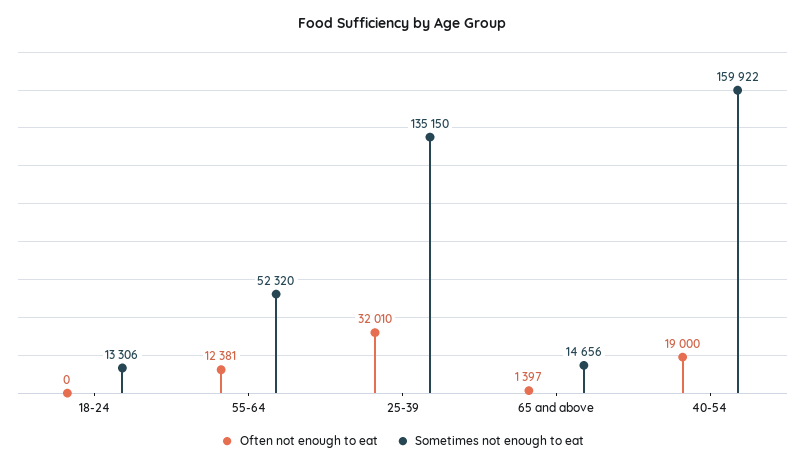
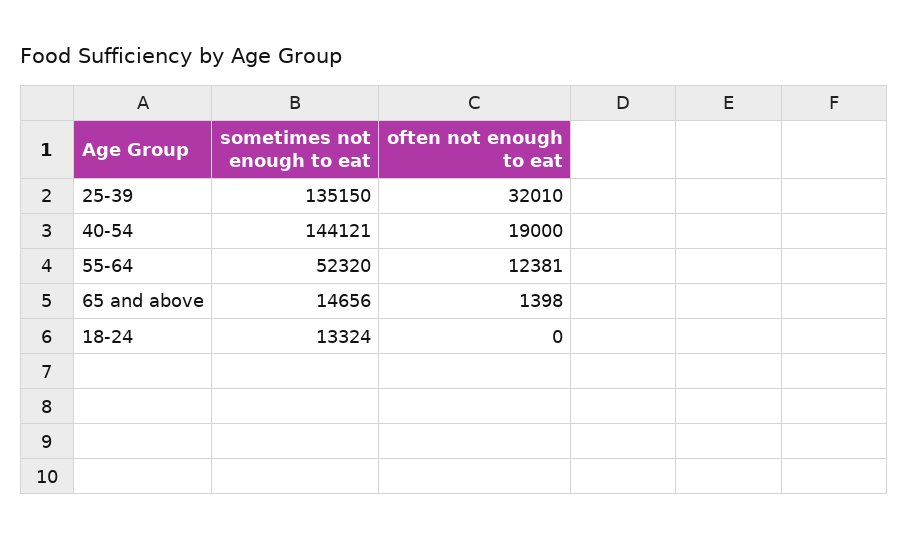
Sometimes not enough to eat, 18-24: 13306 -> 13324
Often not enough to eat, 65 and above: 1397 -> 1398
Sometimes not enough to eat, 40-54: 159922 -> 144121

